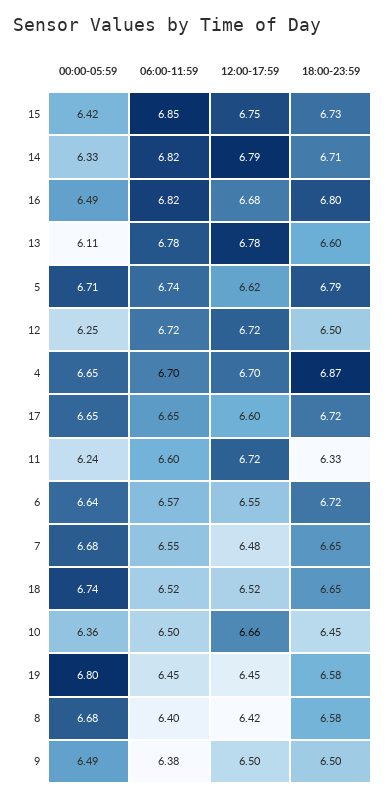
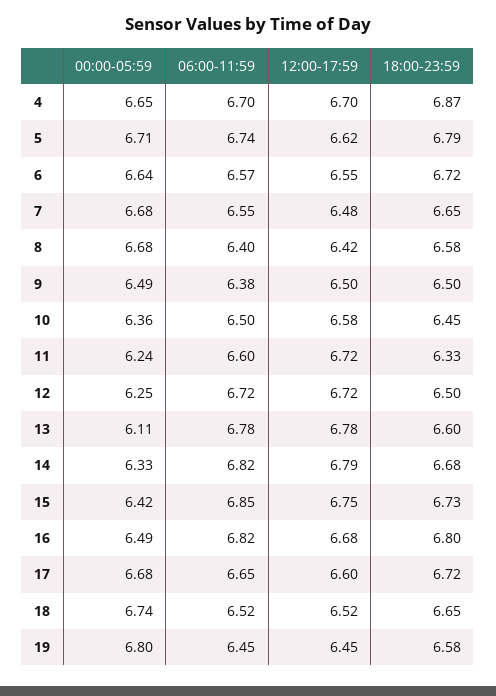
18:00-23:59, 14: 6.71 -> 6.68
00:00-05:59, 17: 6.65 -> 6.68
12:00-17:59, 10: 6.66 -> 6.58

